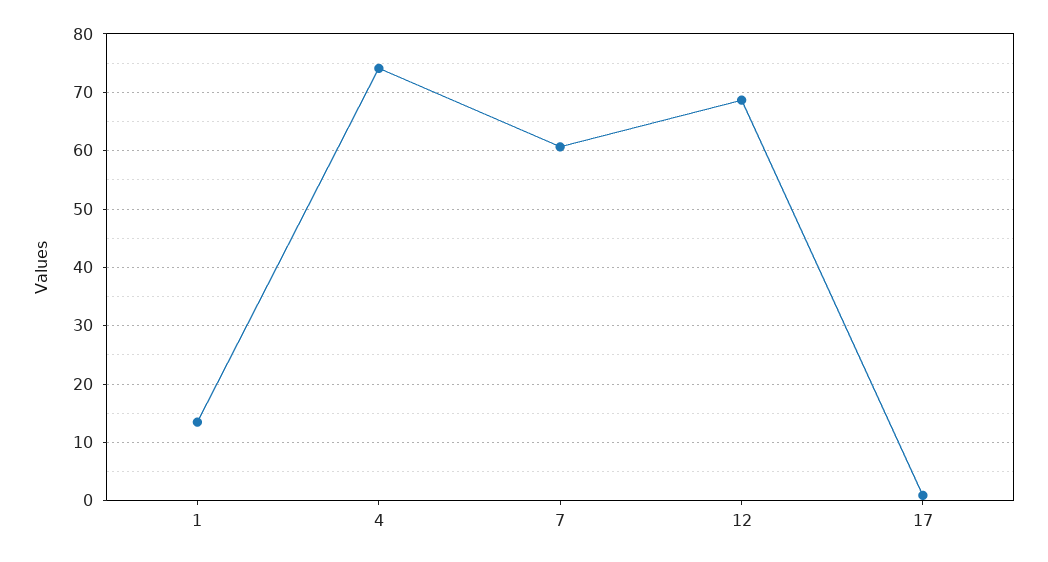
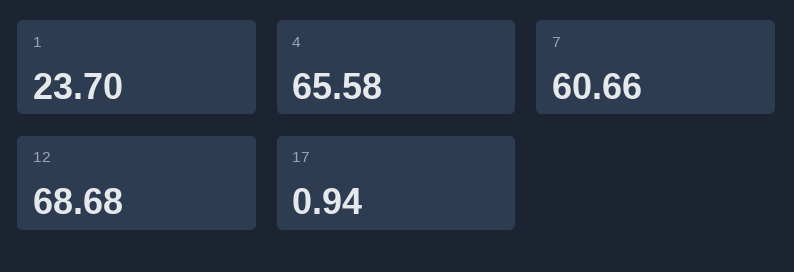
1: 14 -> 23.7
4: 74 -> 65.58

